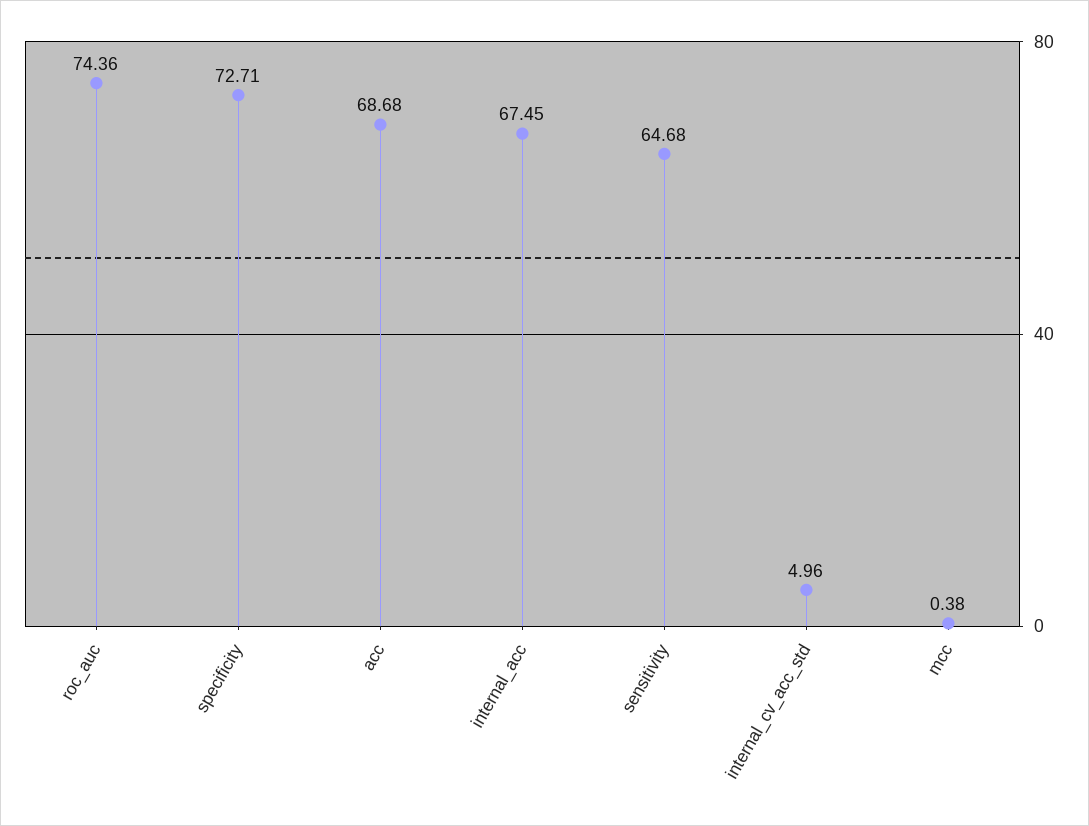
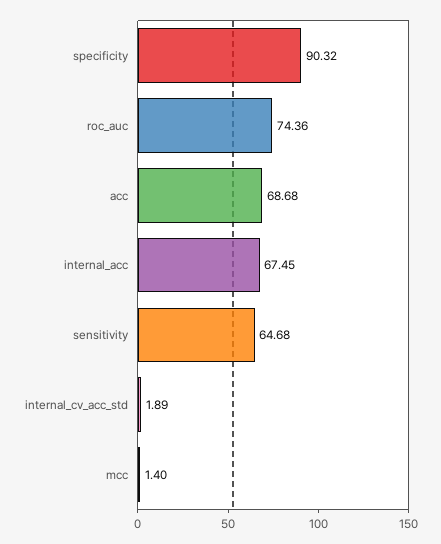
specificity: 72.71 -> 90.32
internal_cv_acc_std: 4.96 -> 1.89
mcc: 0.38 -> 1.4

